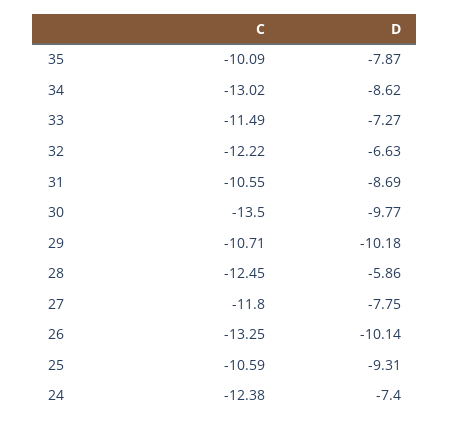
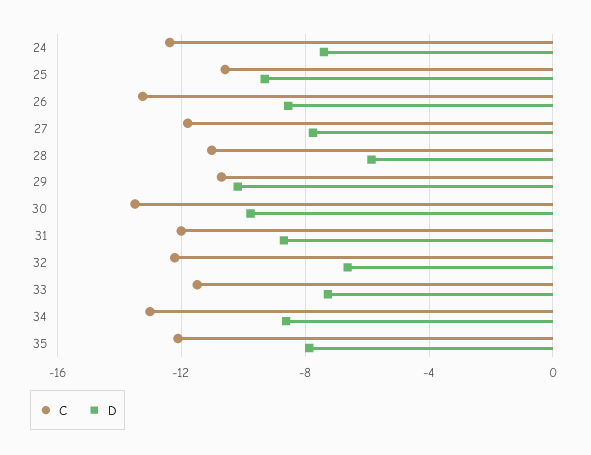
C, 35: -10.09 -> -12
C, 31: -10.55 -> -12
C, 28: -12.45 -> -11
D, 26: -10.14 -> -8.5

